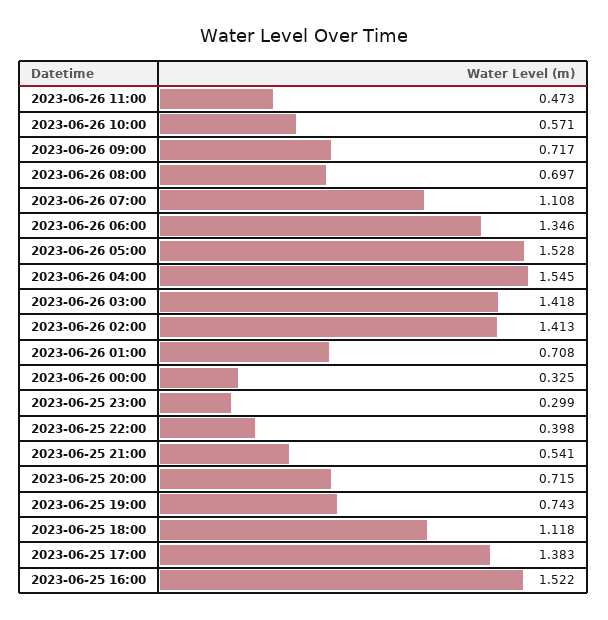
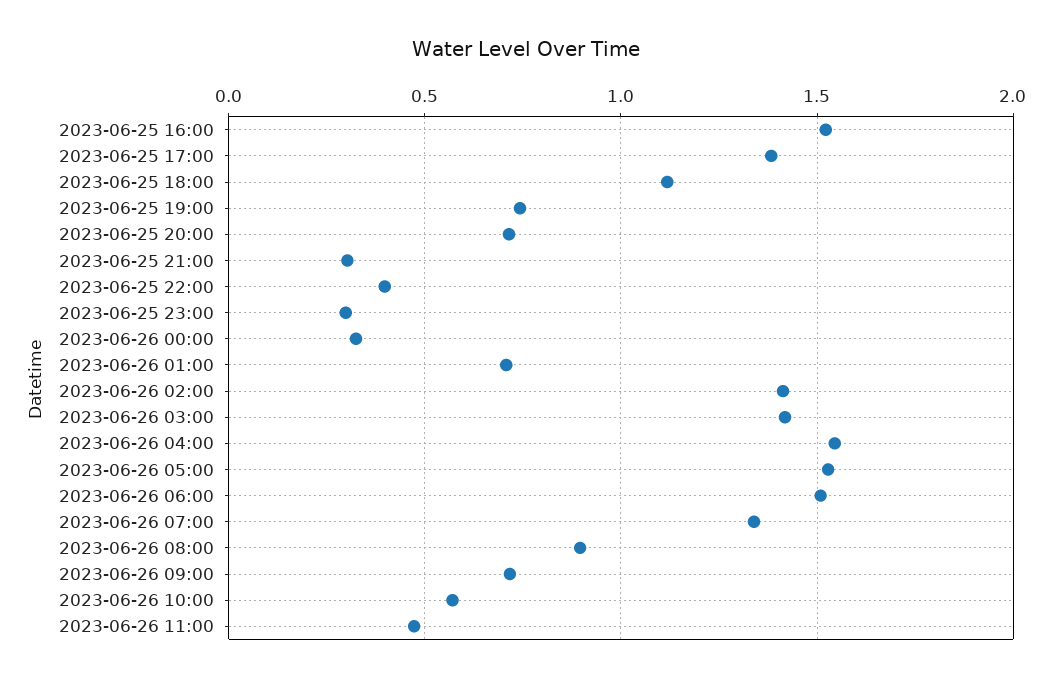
2023-06-26 08:00: 0.697 -> 0.9
2023-06-26 07:00: 1.108 -> 1.35
2023-06-26 06:00: 1.346 -> 1.5
2023-06-25 21:00: 0.541 -> 0.3

